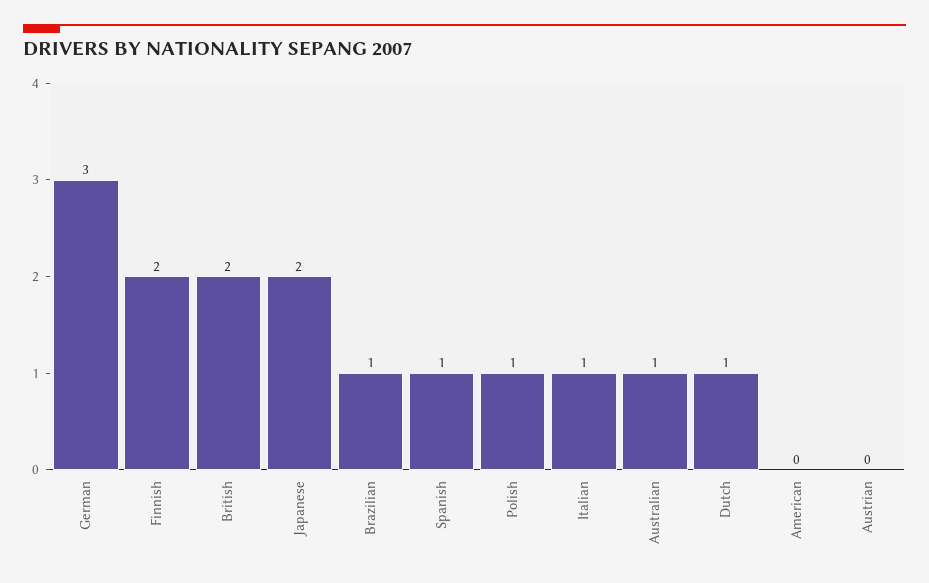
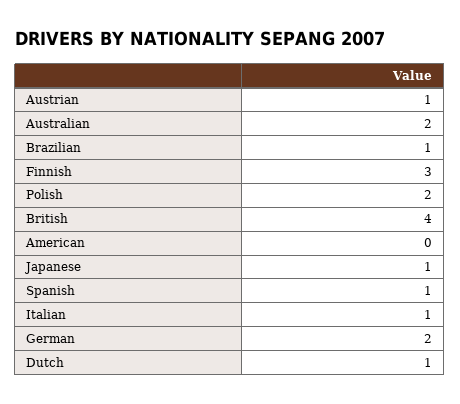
German: 3 -> 2
Finnish: 2 -> 3
British: 2 -> 4
Japanese: 2 -> 1
Polish: 1 -> 2
Australian: 1 -> 2
Austrian: 0 -> 1

